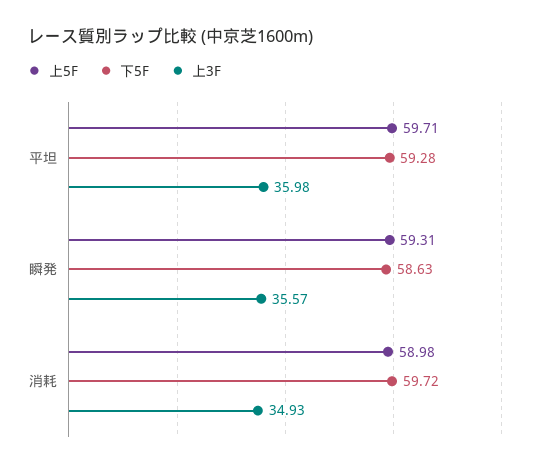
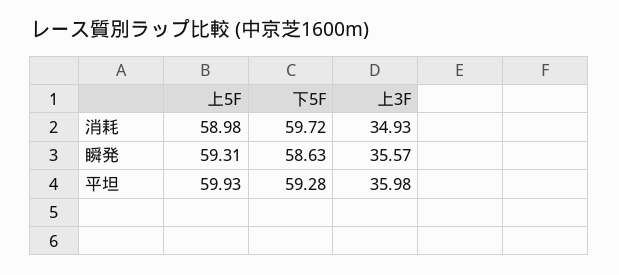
上5F, 平坦: 59.71 -> 59.93

